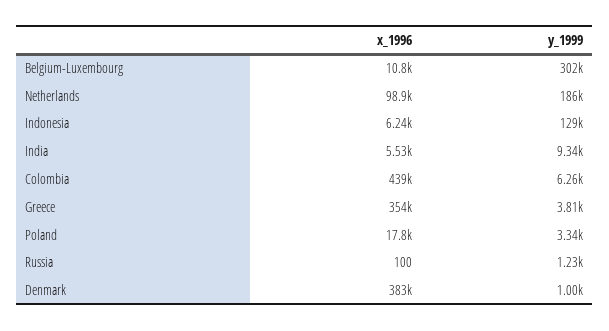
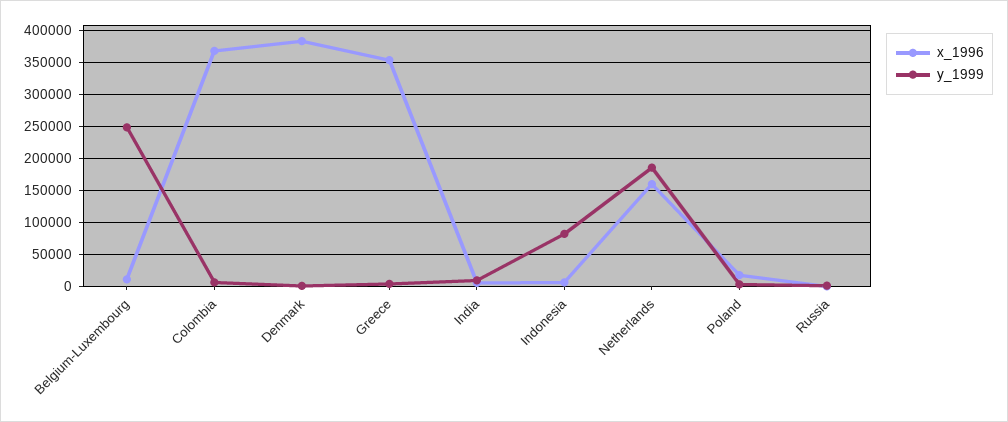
y_1999, Belgium-Luxembourg: 302000 -> 250000
x_1996, Netherlands: 98900 -> 160000
y_1999, Indonesia: 129000 -> 80000
x_1996, Colombia: 439000 -> 370000

